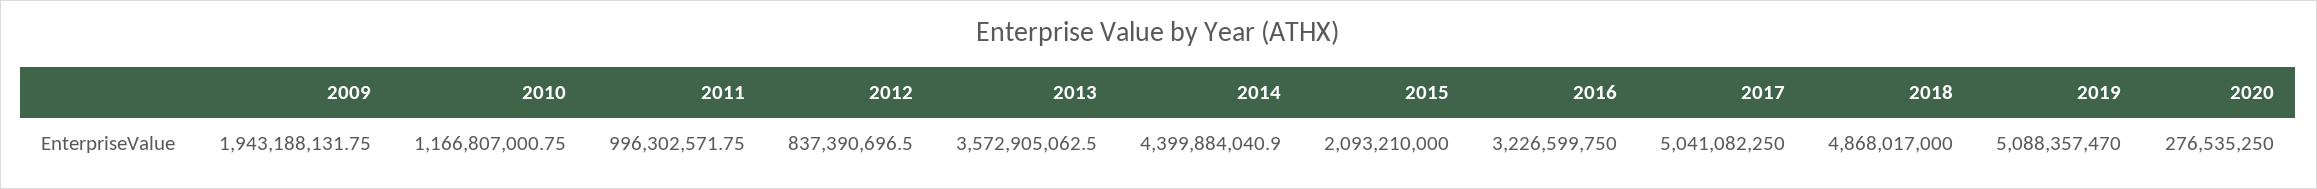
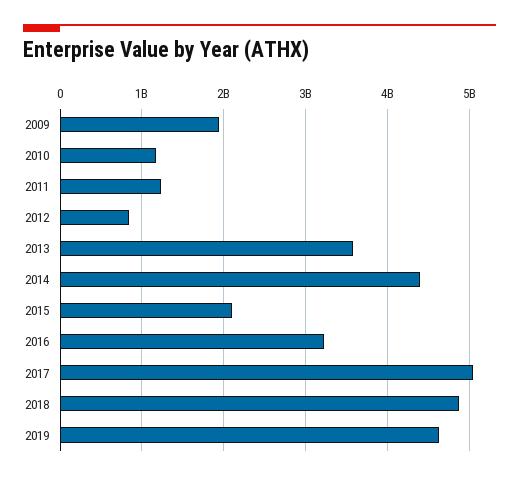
2011: 996302571.75 -> 1200000000
2019: 5088357470 -> 4600000000
2020: 276535250 -> none

